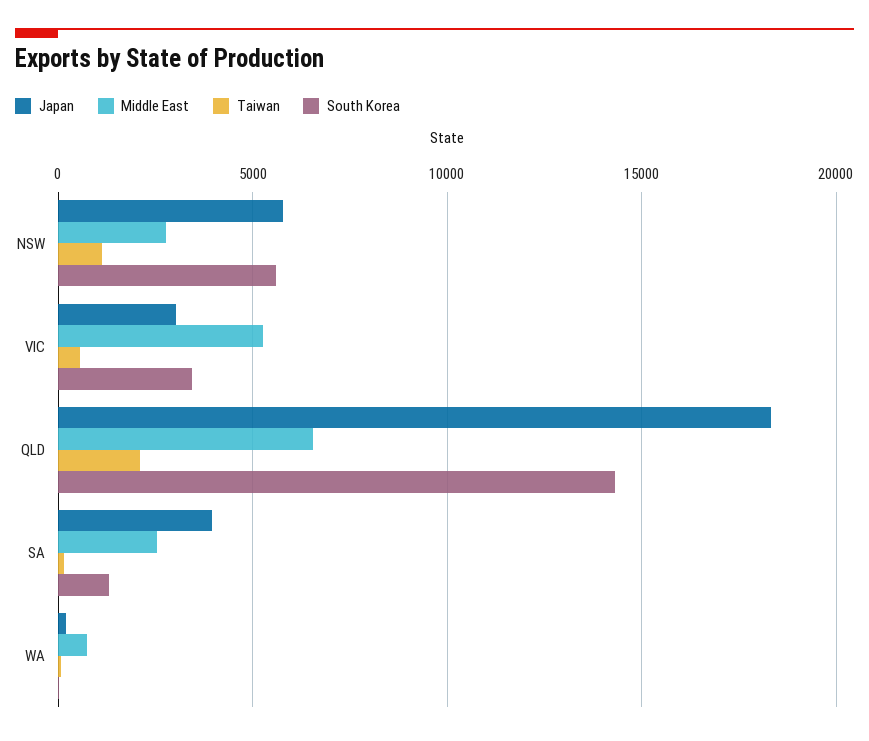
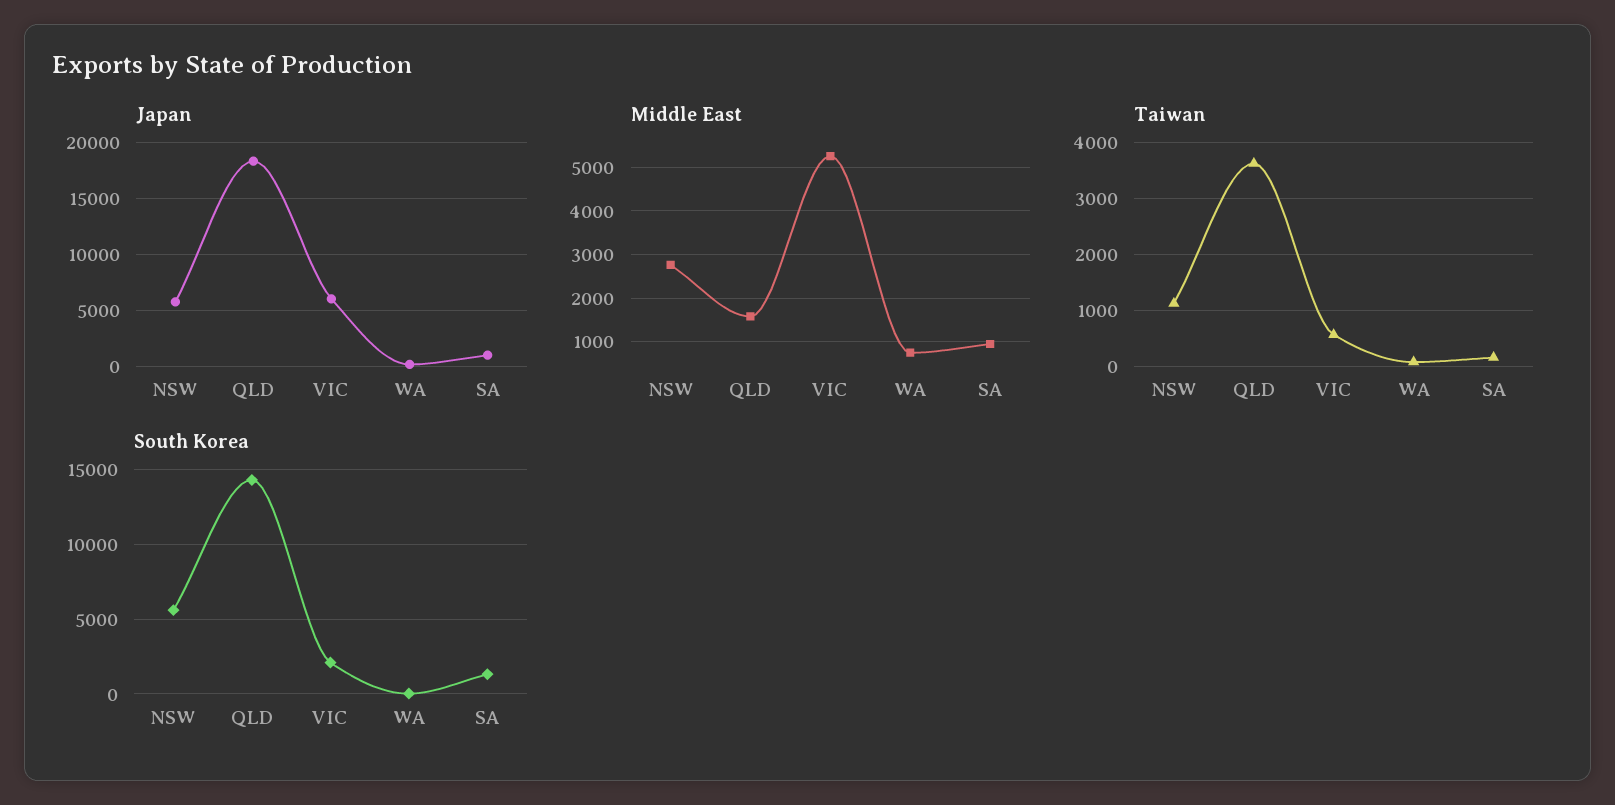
Japan, VIC: 3000 -> 6000
South Korea, VIC: 3500 -> 2000
Middle East, QLD: 6500 -> 1600
Taiwan, QLD: 2000 -> 3600
Japan, SA: 4000 -> 1000
Middle East, SA: 2500 -> 1000

